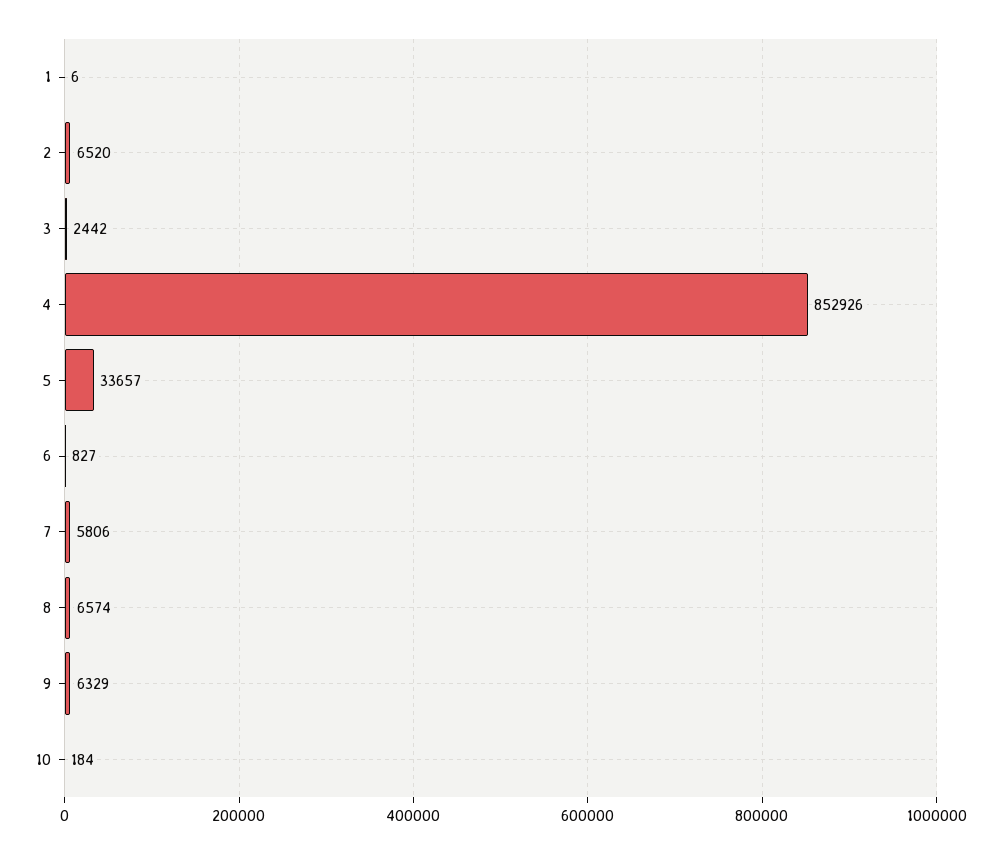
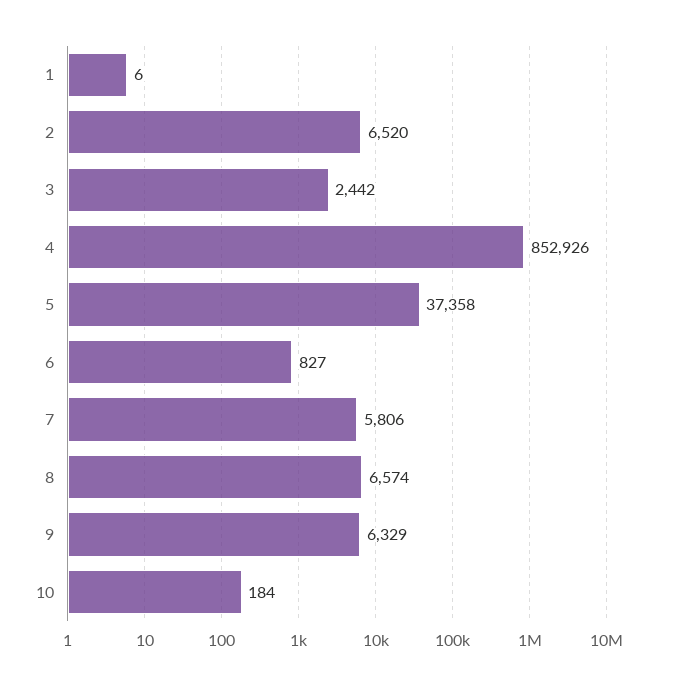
5: 33657 -> 37358

